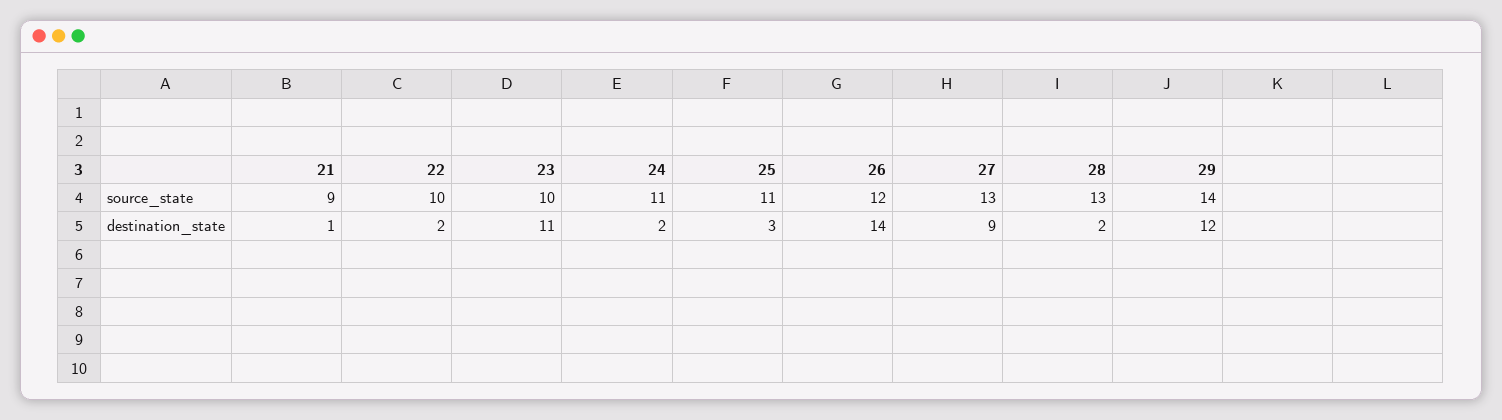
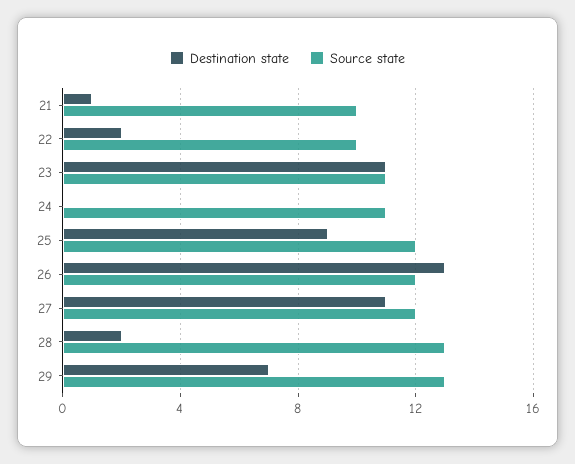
source_state, 21: 9 -> 10
source_state, 23: 10 -> 11
source_state, 25: 11 -> 12
source_state, 27: 13 -> 12
source_state, 29: 14 -> 13
destination_state, 24: 2 -> 0
destination_state, 25: 3 -> 9
destination_state, 26: 14 -> 13
destination_state, 27: 9 -> 11
destination_state, 29: 12 -> 7

